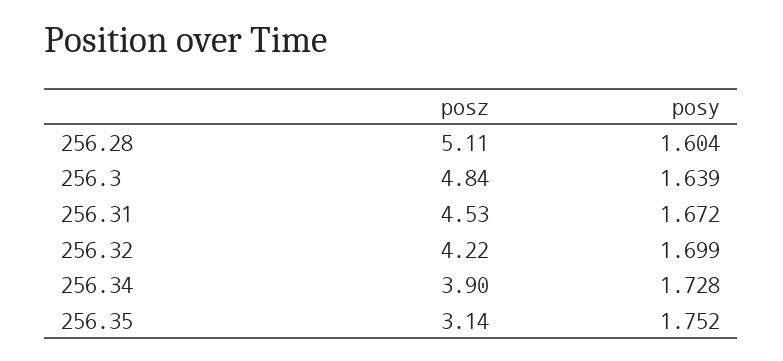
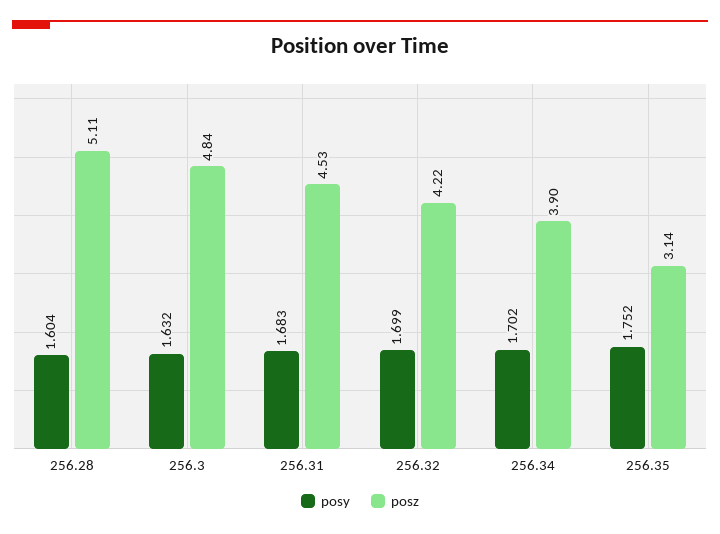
posy, 256.3: 1.639 -> 1.632
posy, 256.31: 1.672 -> 1.683
posy, 256.34: 1.728 -> 1.702

